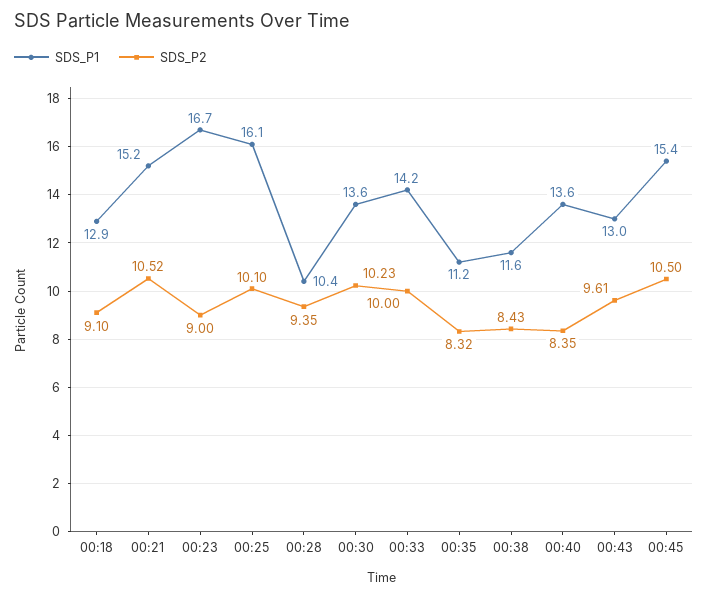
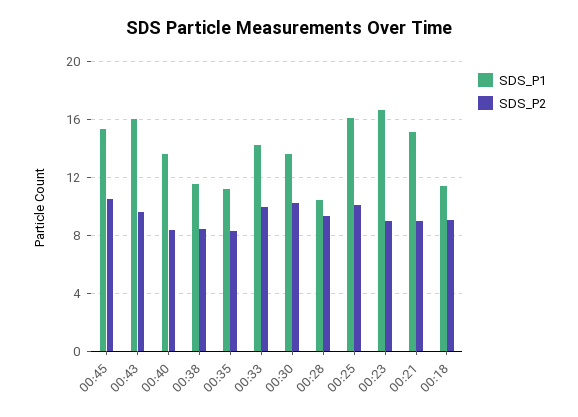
SDS_P1, 00:18: 12.9 -> 11.5
SDS_P2, 00:21: 10.52 -> 9
SDS_P1, 00:43: 13 -> 16

